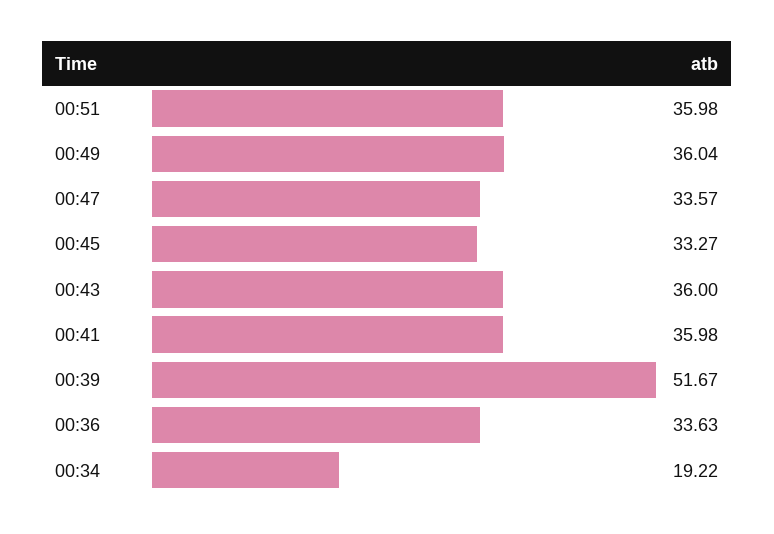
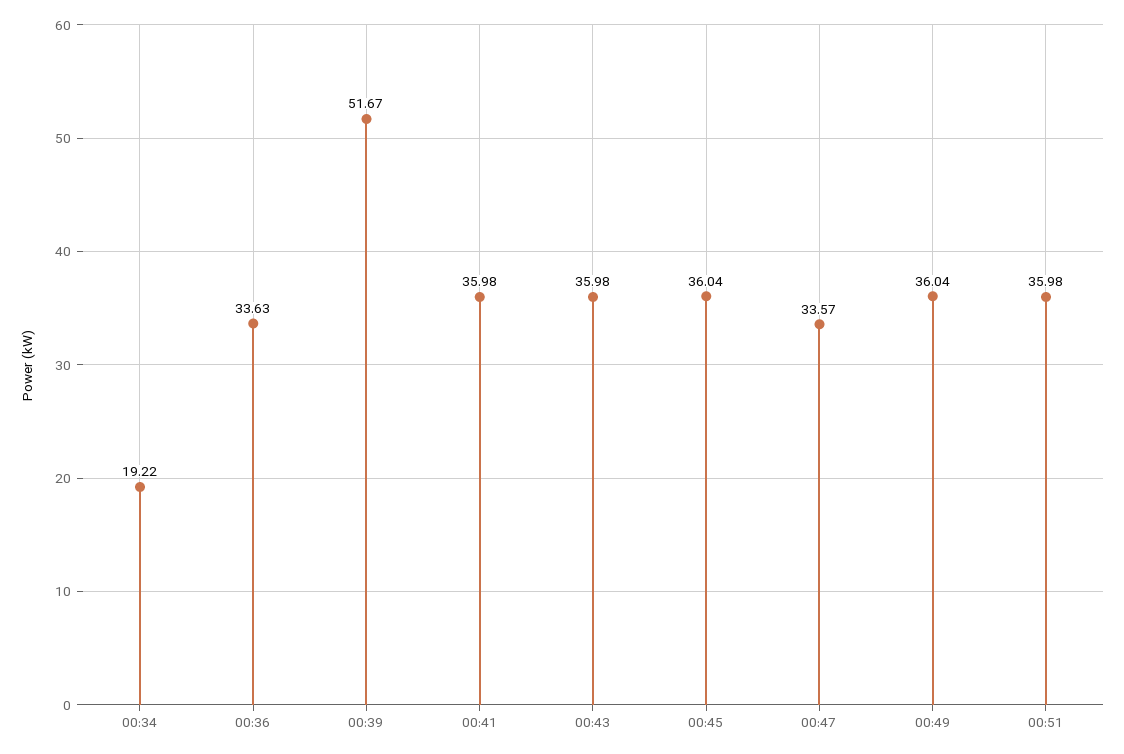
00:45: 33.27 -> 36.04
00:43: 36 -> 35.98

